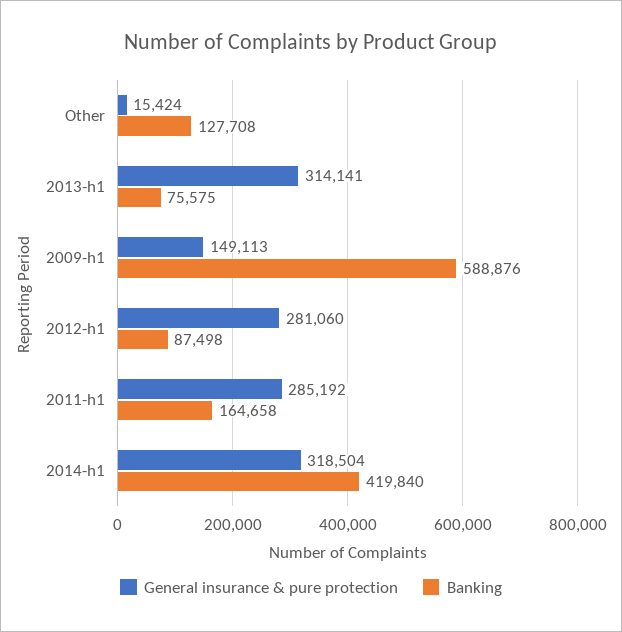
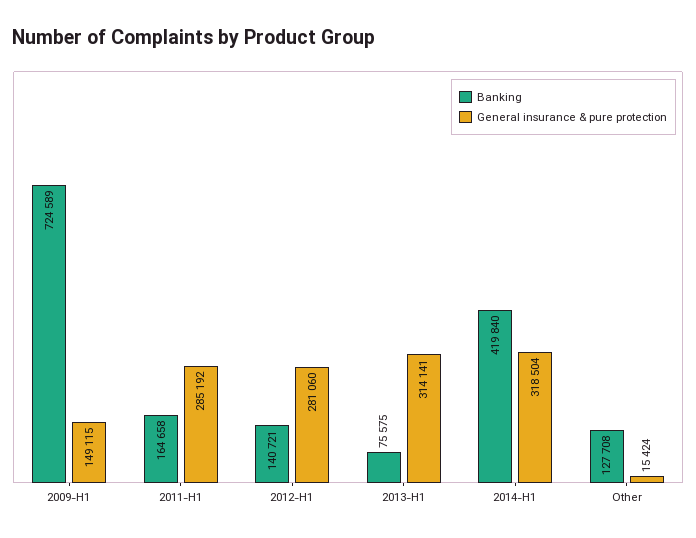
General insurance & pure protection, 2009-h1: 149113 -> 149115
Banking, 2009-h1: 588876 -> 724589
Banking, 2012-h1: 87498 -> 140721

